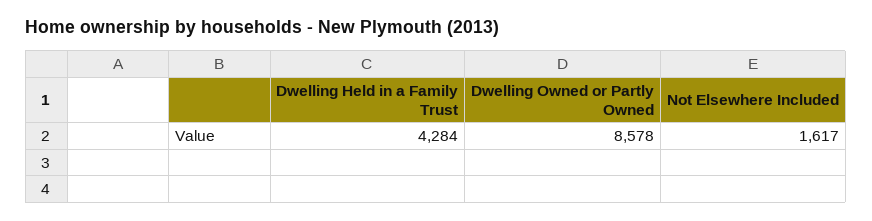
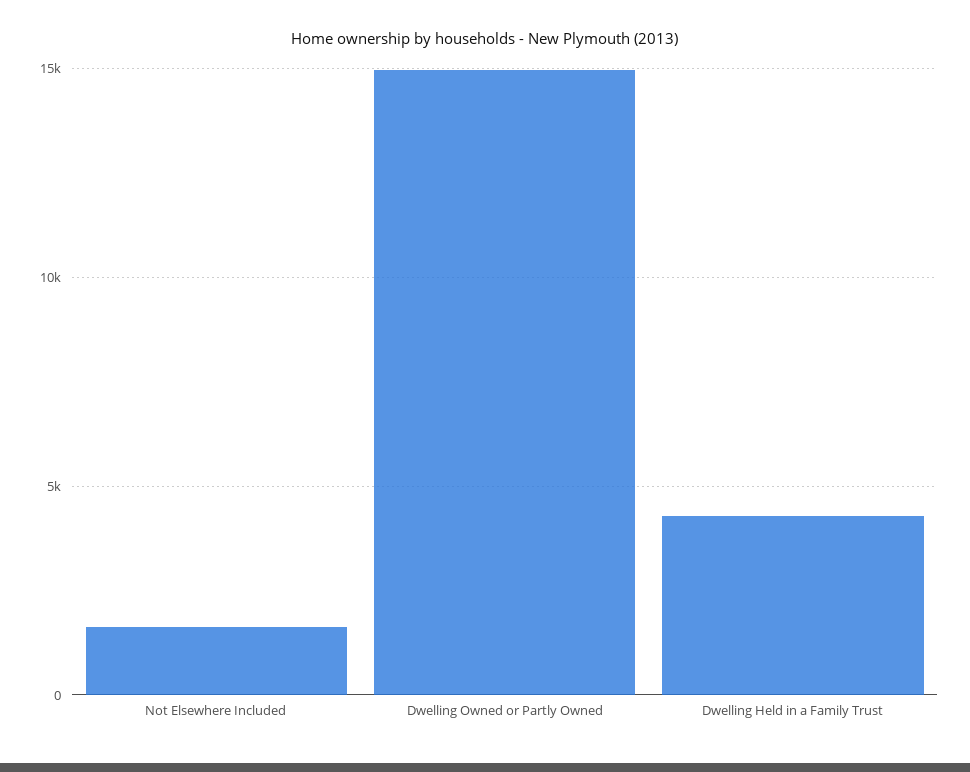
Dwelling Owned or Partly Owned: 8578 -> 15000

